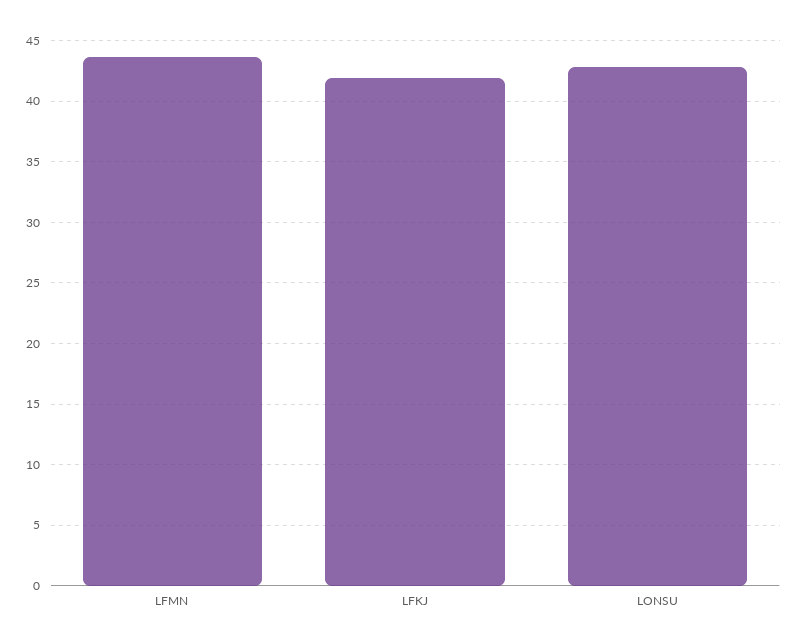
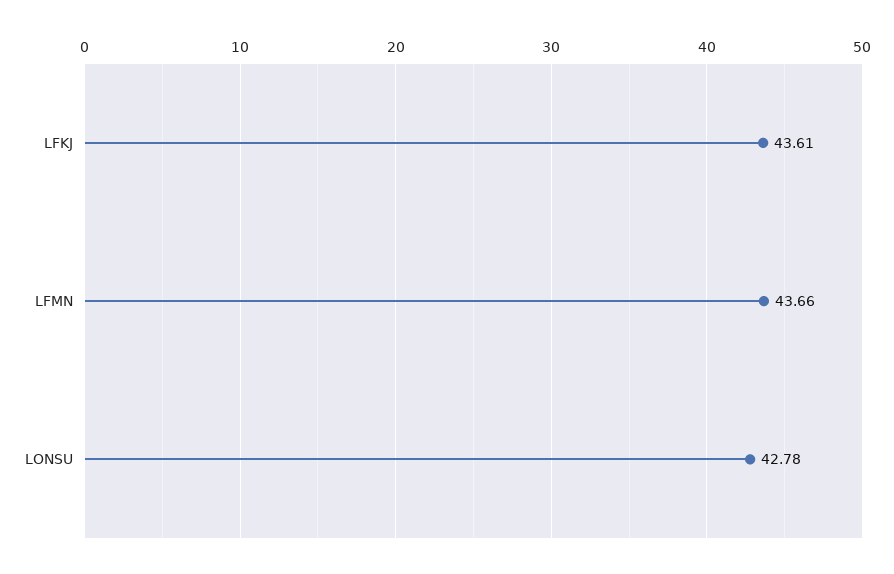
LFKJ: 42 -> 43.61

